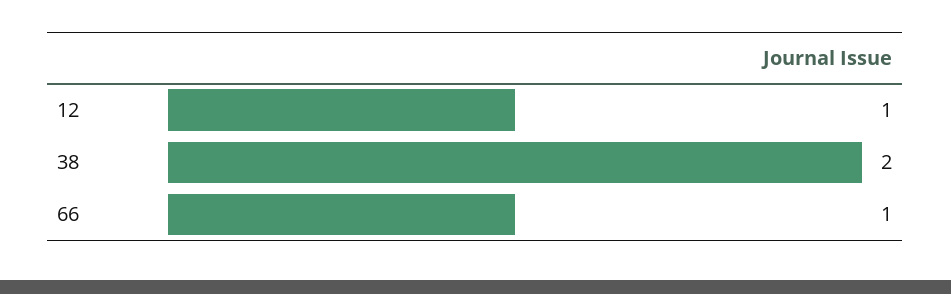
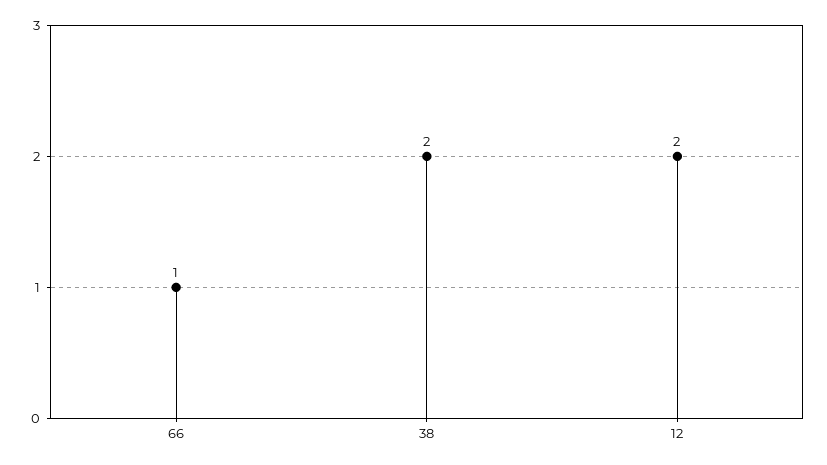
12: 1 -> 2

